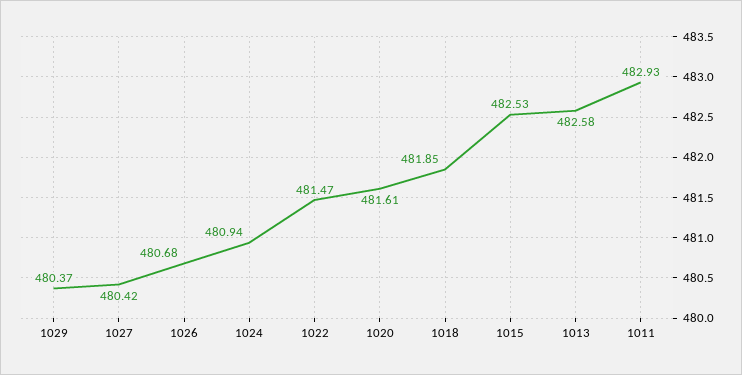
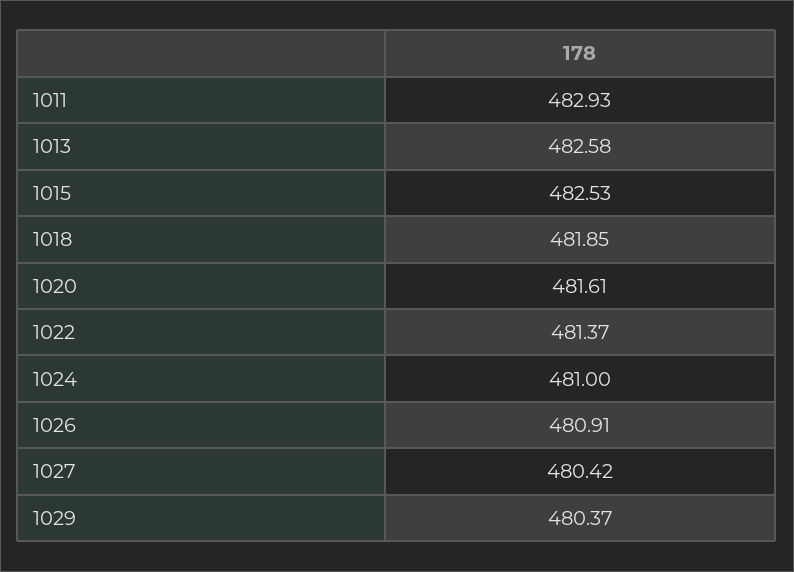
1026: 480.68 -> 480.91
1024: 480.94 -> 481
1022: 481.47 -> 481.37

